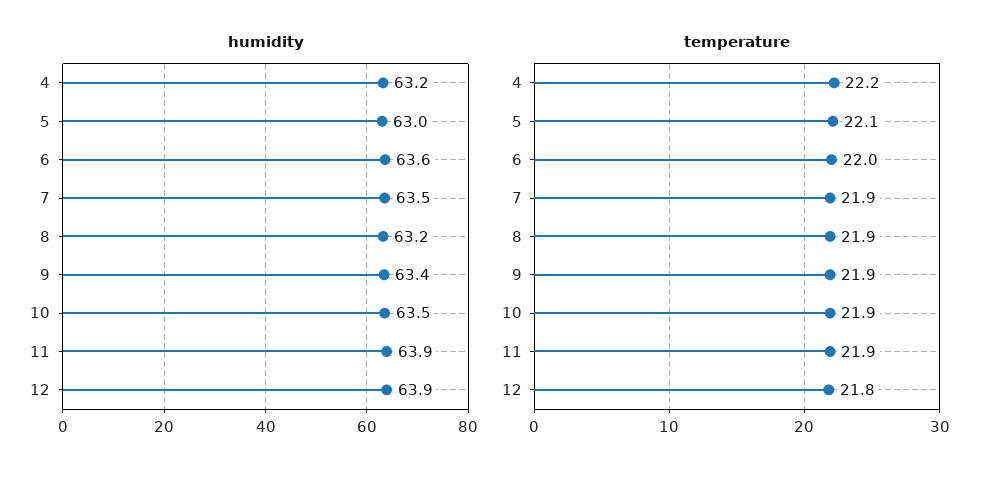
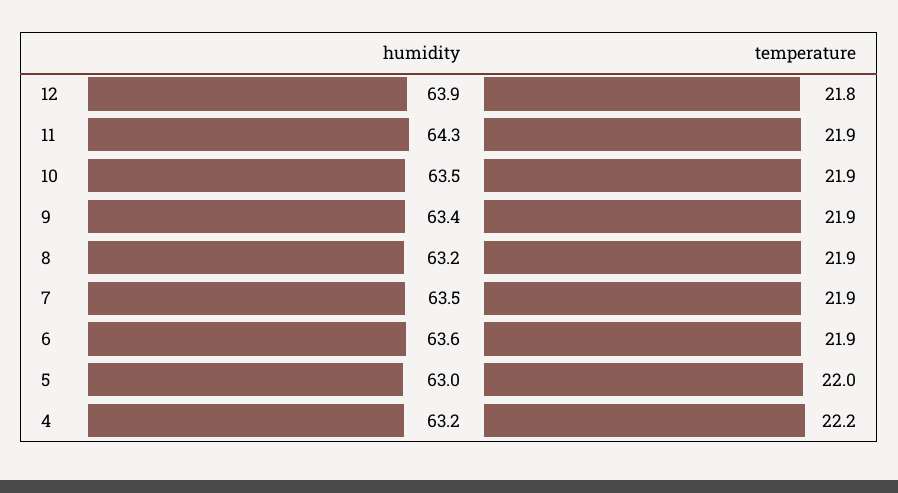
humidity, 11: 63.9 -> 64.3
temperature, 5: 22.1 -> 22
temperature, 6: 22 -> 21.9

